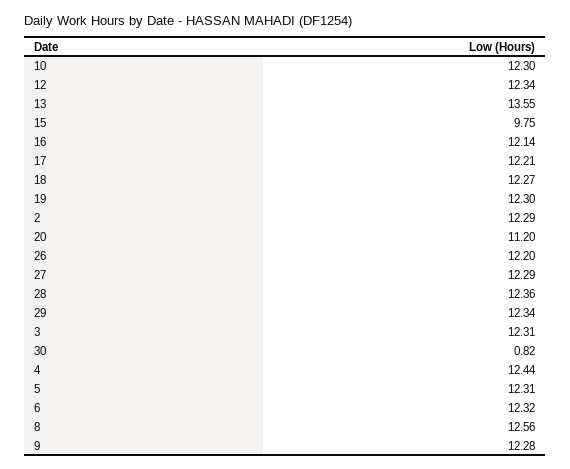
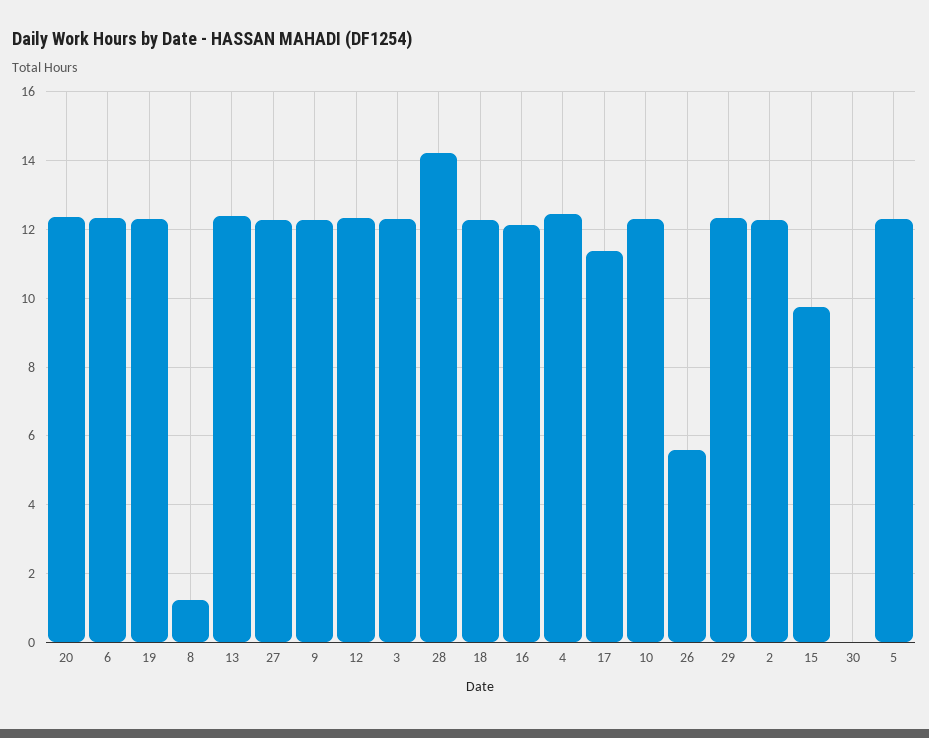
13: 13.55 -> 12.4
17: 12.21 -> 11.4
20: 11.2 -> 12.4
26: 12.2 -> 5.6
28: 12.36 -> 14.2
30: 0.82 -> 0
8: 12.56 -> 1.2

